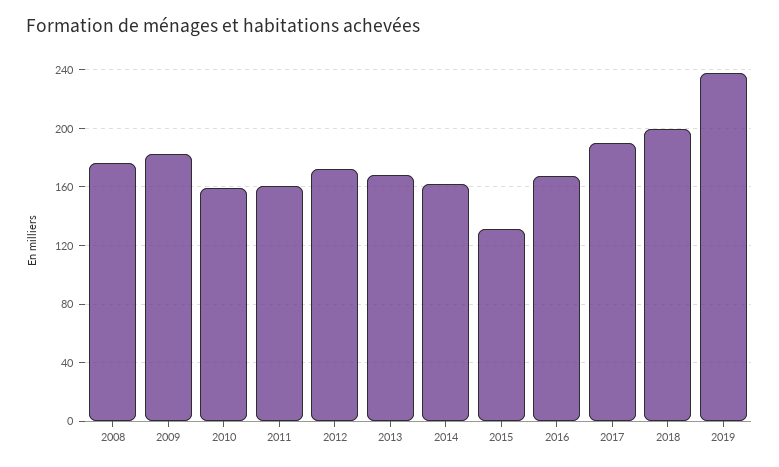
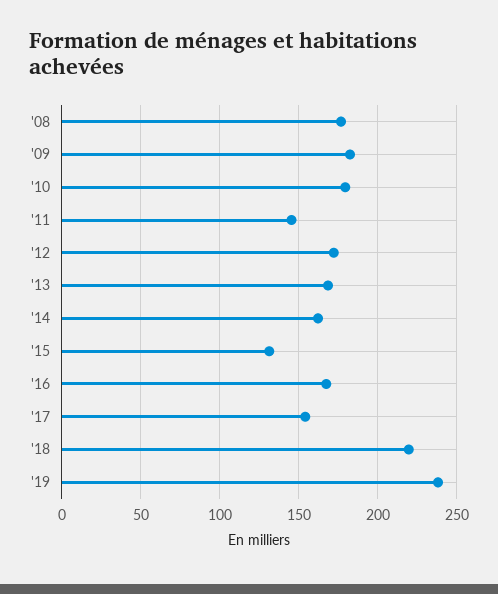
2010: 160 -> 180
2011: 160 -> 145
2017: 190 -> 155
2018: 200 -> 220

